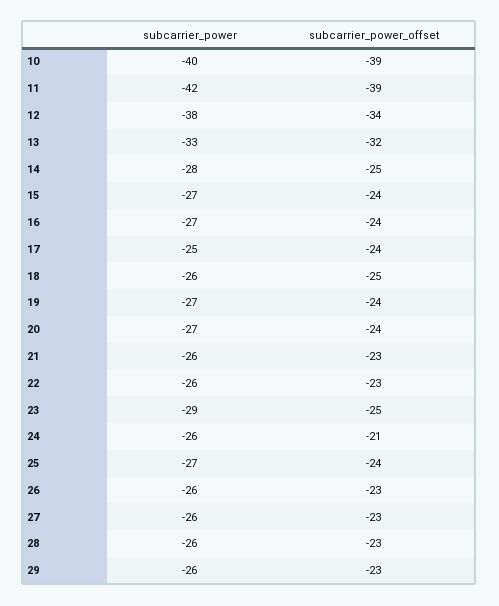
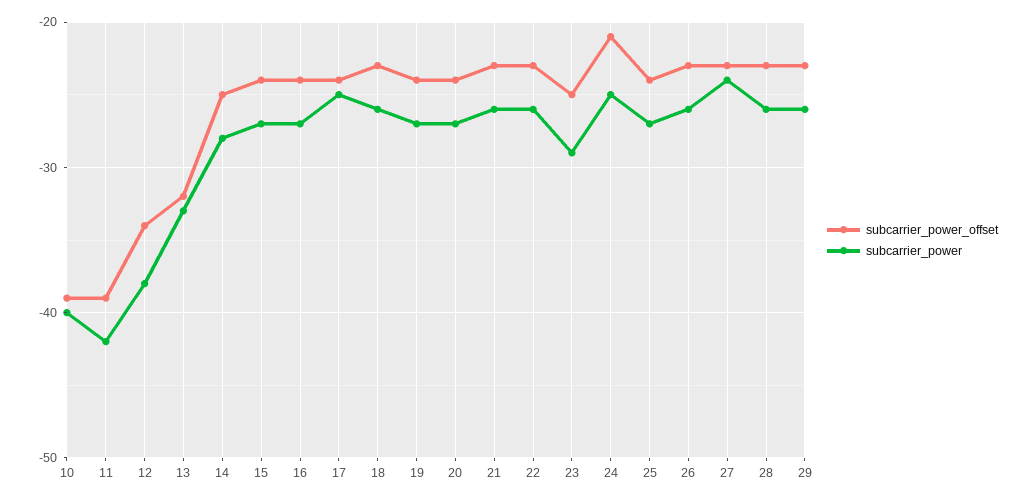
subcarrier_power_offset, 18: -25 -> -23
subcarrier_power, 24: -26 -> -25
subcarrier_power, 27: -26 -> -24

